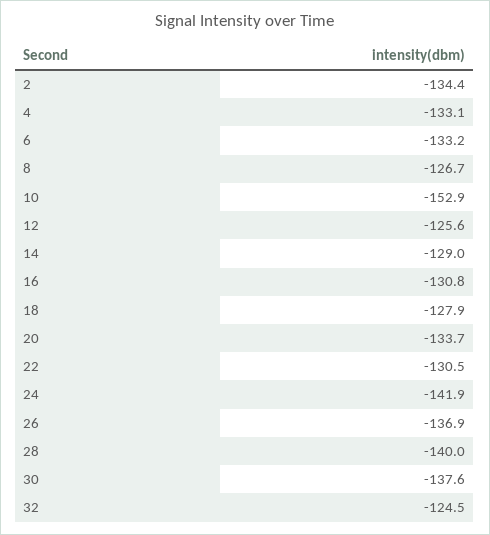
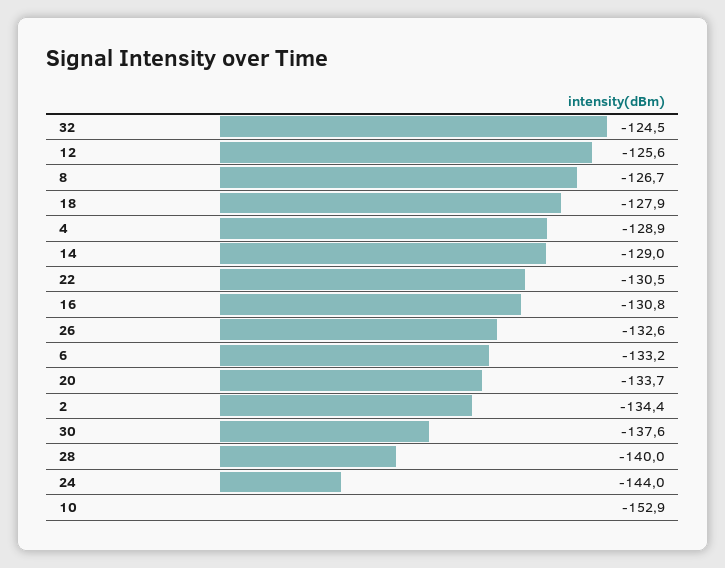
4: -133.1 -> -128.9
24: -141.9 -> -144
26: -136.9 -> -132.6

